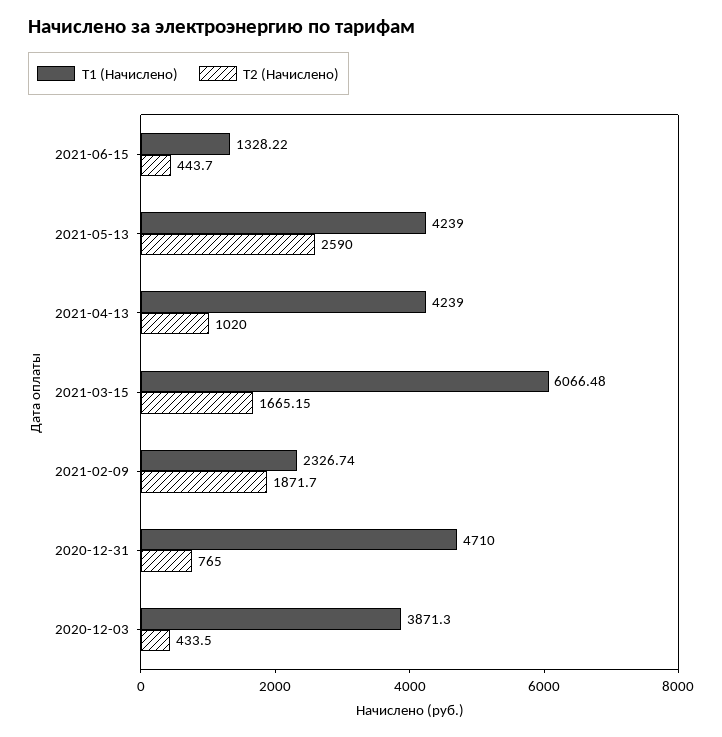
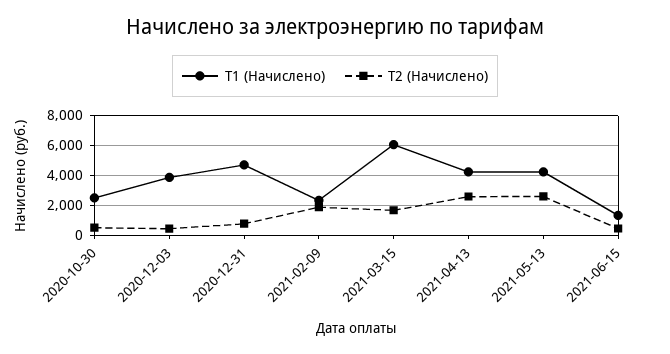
T2 (Начислено), 2021-04-13: 1020 -> 2500
T1 (Начислено), 2020-10-30: none -> 2500
T2 (Начислено), 2020-10-30: none -> 500

